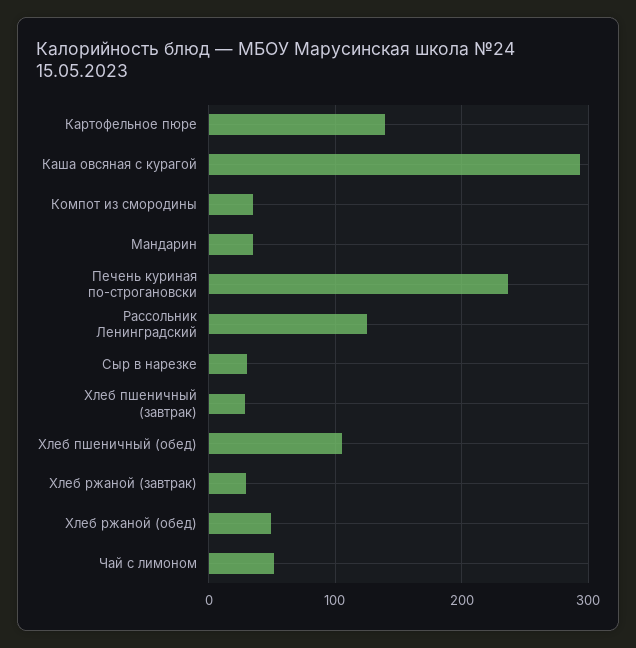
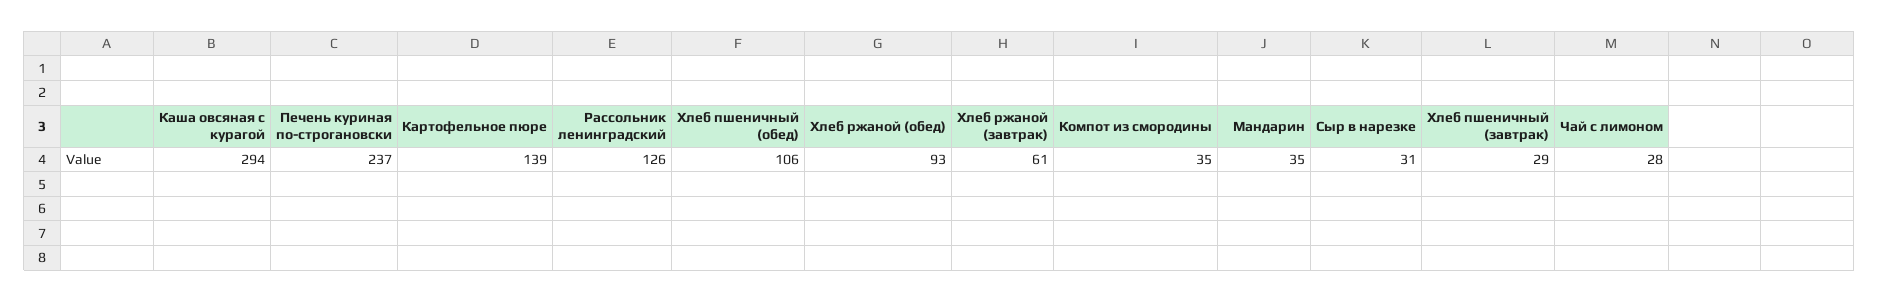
Хлеб ржаной (завтрак): 30 -> 61
Хлеб ржаной (обед): 50 -> 93
Чай с лимоном: 50 -> 28

